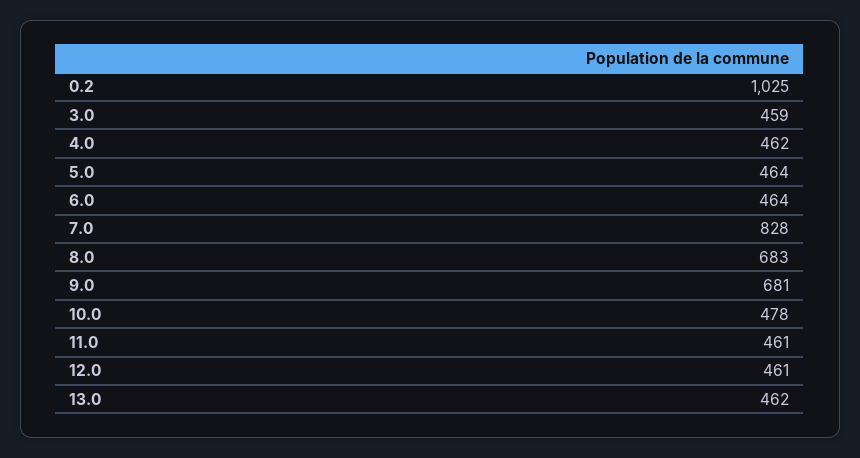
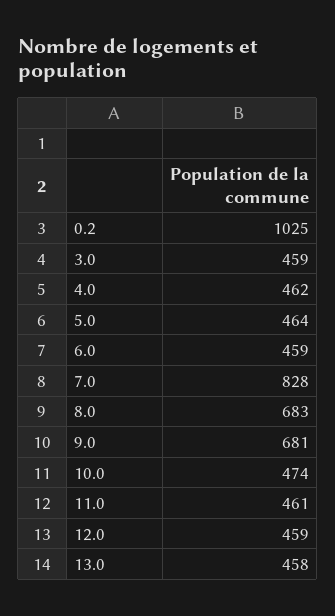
6.0: 464 -> 459
10.0: 478 -> 474
12.0: 461 -> 459
13.0: 462 -> 458

